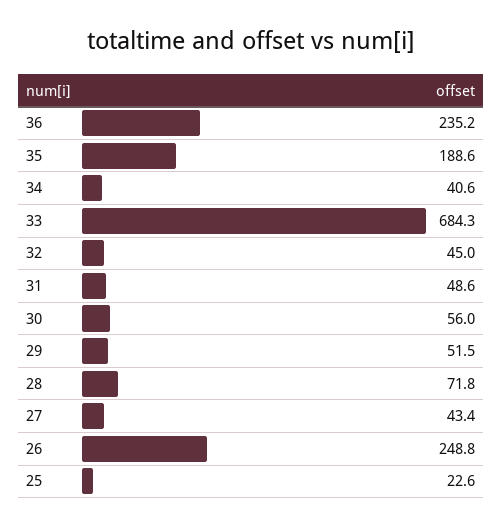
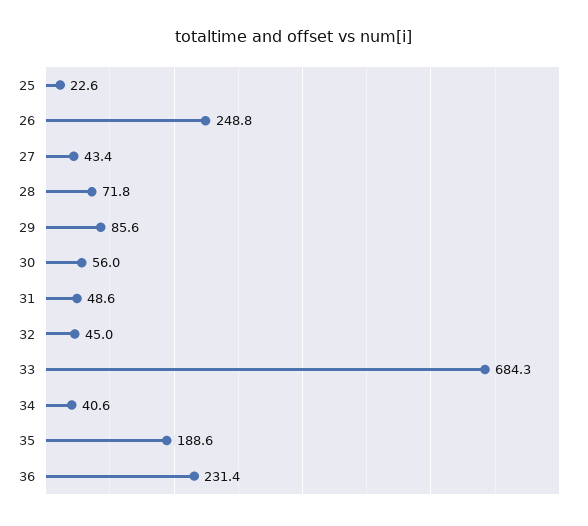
36: 235.2 -> 231.4
29: 51.5 -> 85.6

